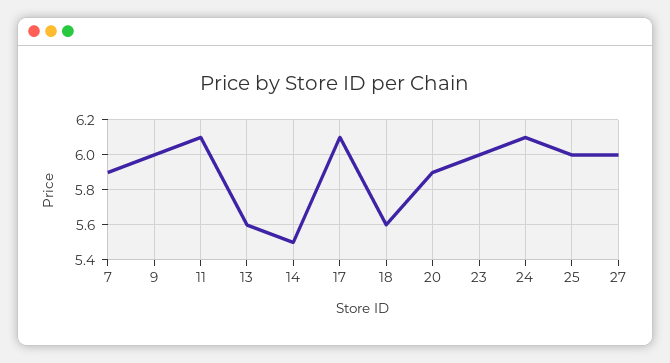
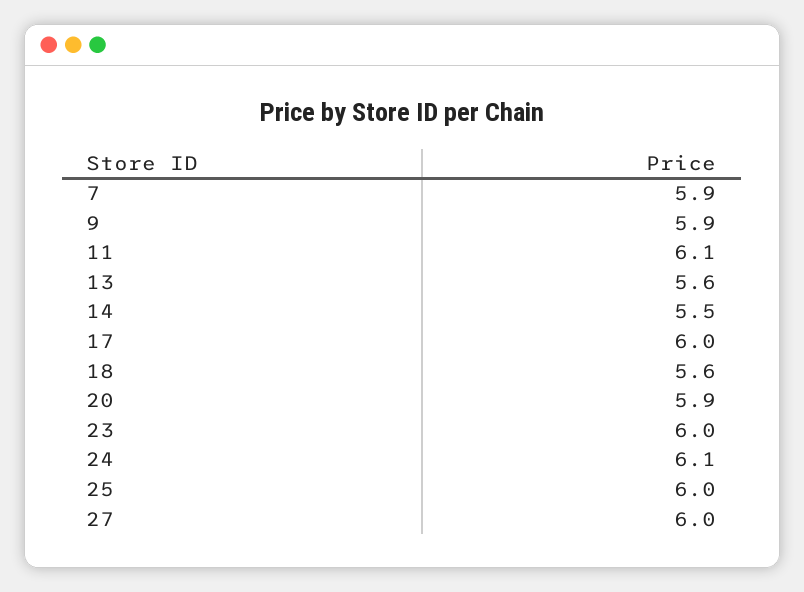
9: 6 -> 5.9
17: 6.1 -> 6

